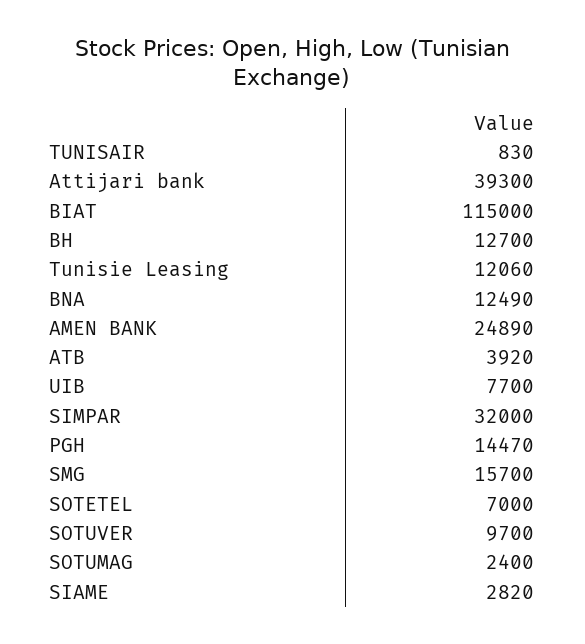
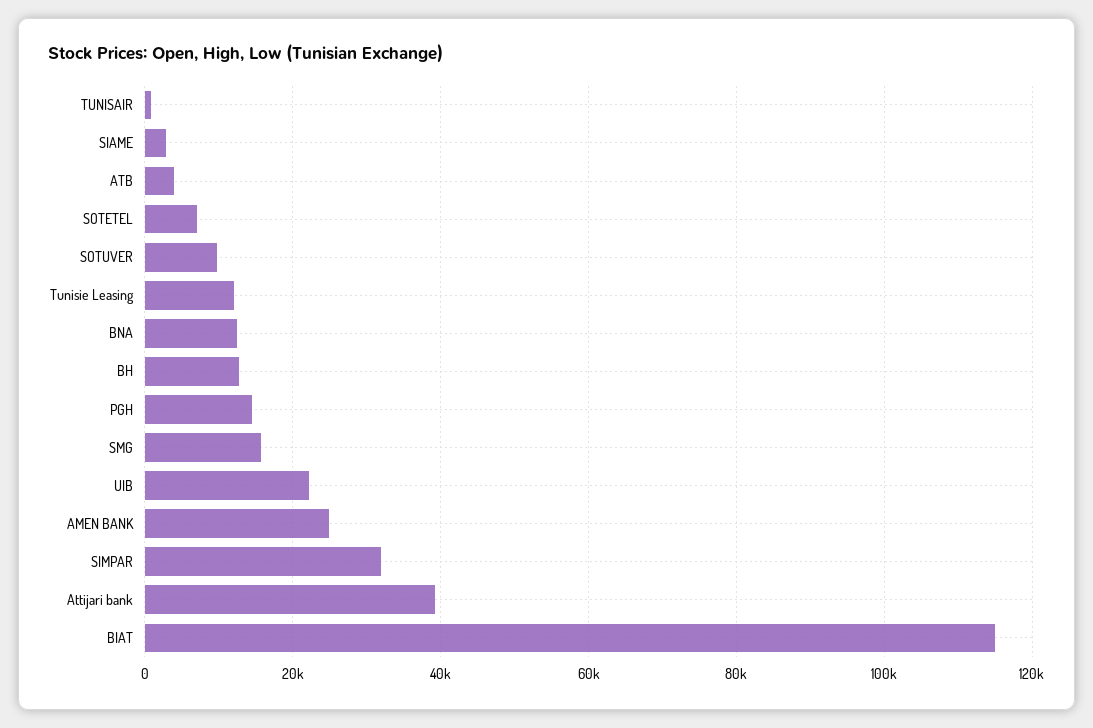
UIB: 7700 -> 22000
SOTUMAG: 2400 -> none

